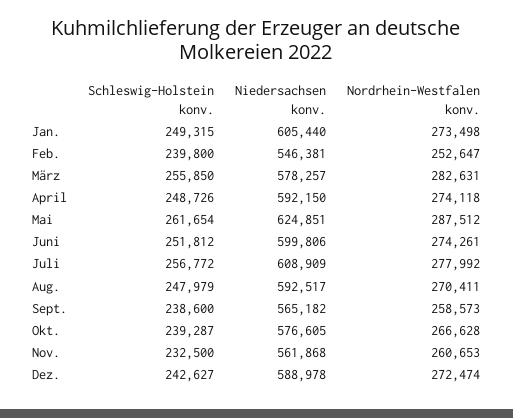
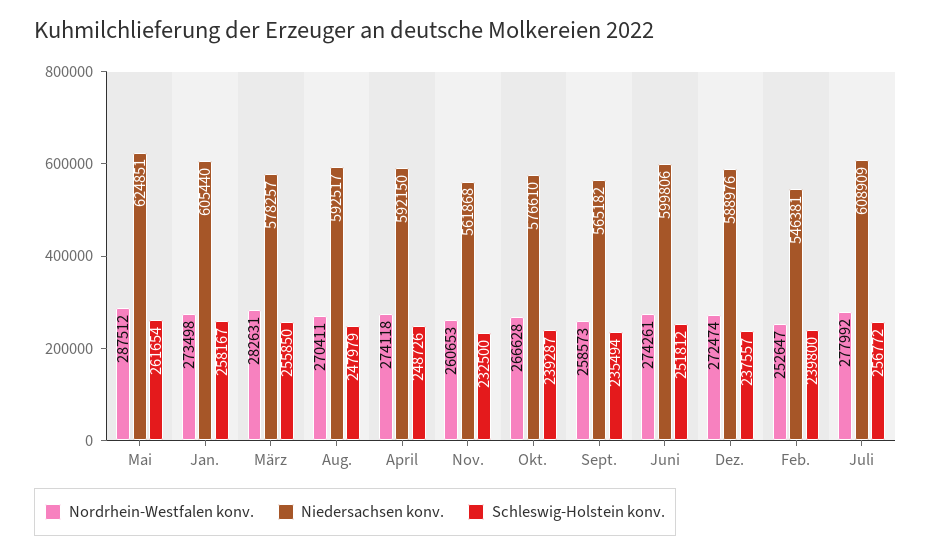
Schleswig-Holstein konv., Jan.: 249315 -> 258167
Schleswig-Holstein konv., Sept.: 238600 -> 235494
Niedersachsen konv., Okt.: 576605 -> 576610
Schleswig-Holstein konv., Dez.: 242627 -> 237557
Niedersachsen konv., Dez.: 588978 -> 588976

